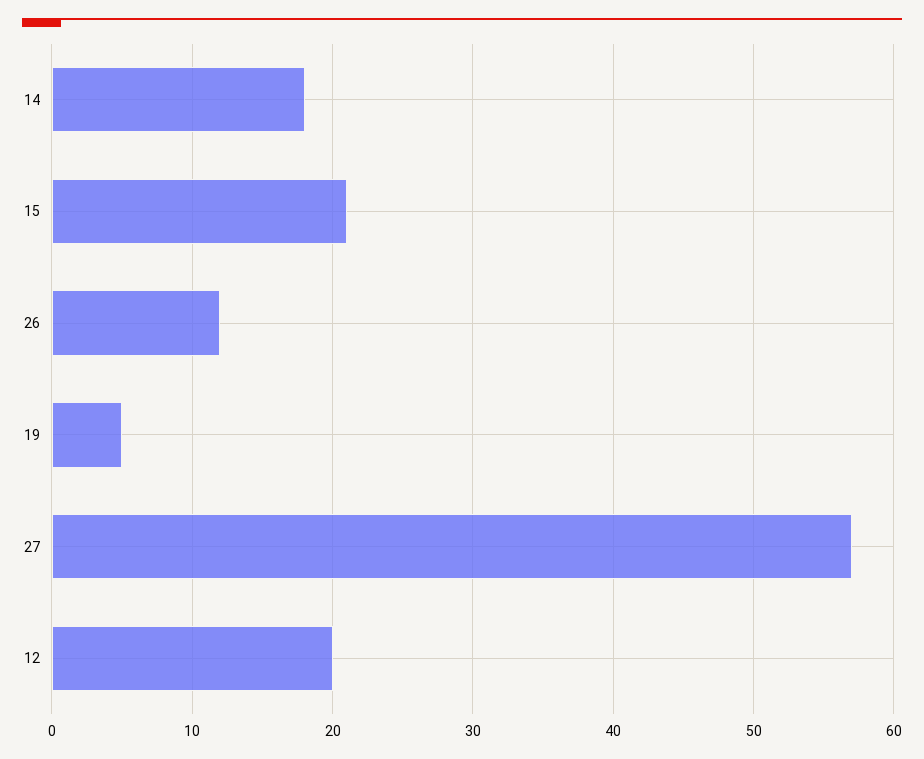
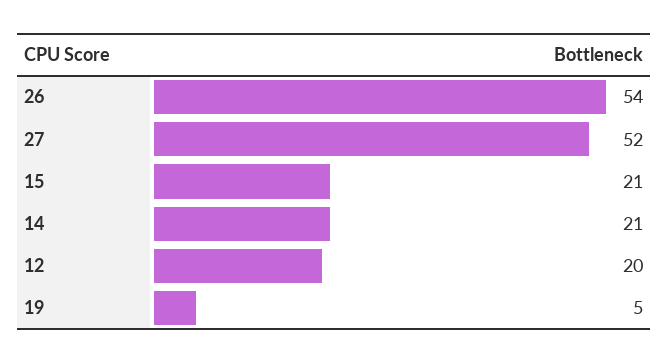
14: 18 -> 21
26: 12 -> 54
27: 57 -> 52

